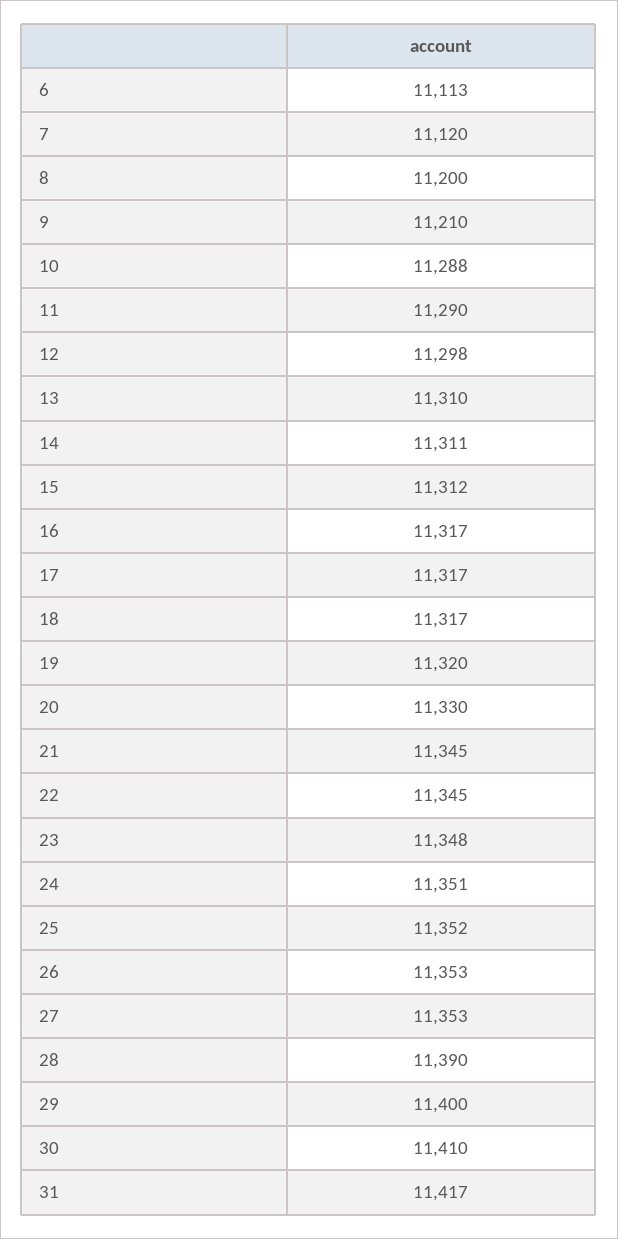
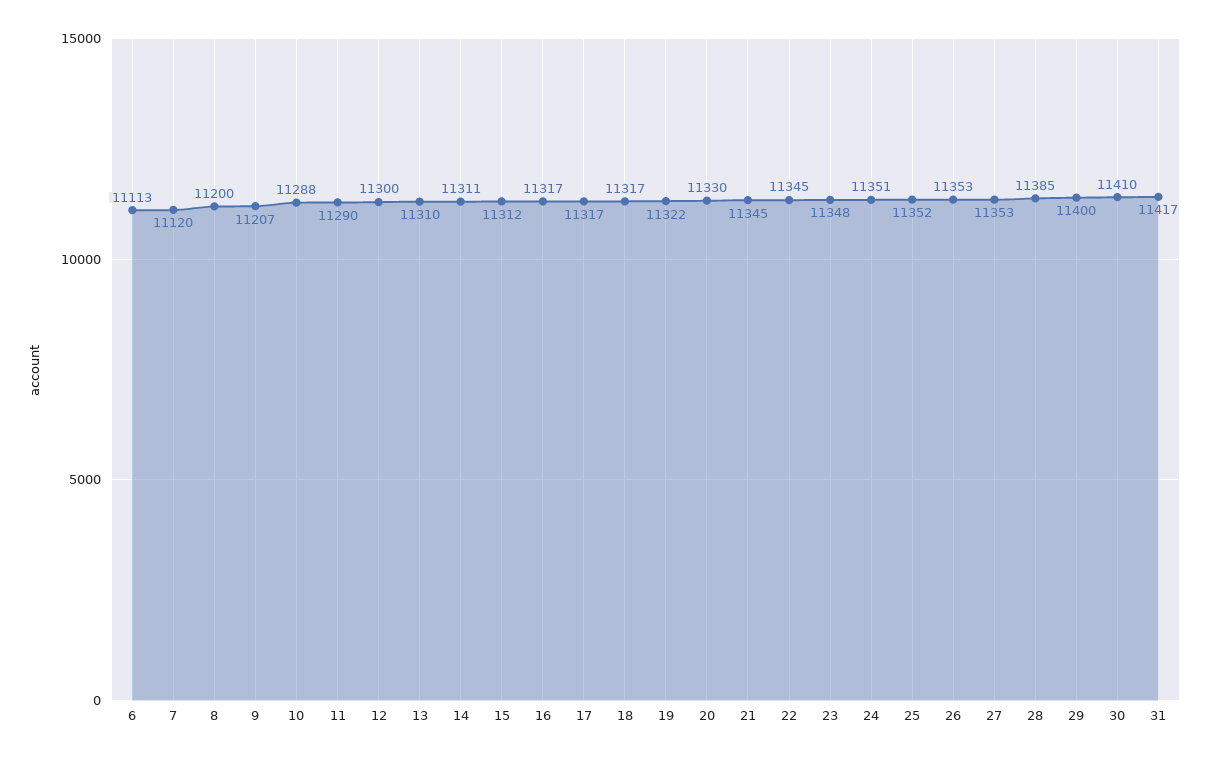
9: 11210 -> 11207
12: 11298 -> 11300
19: 11320 -> 11322
28: 11390 -> 11385

